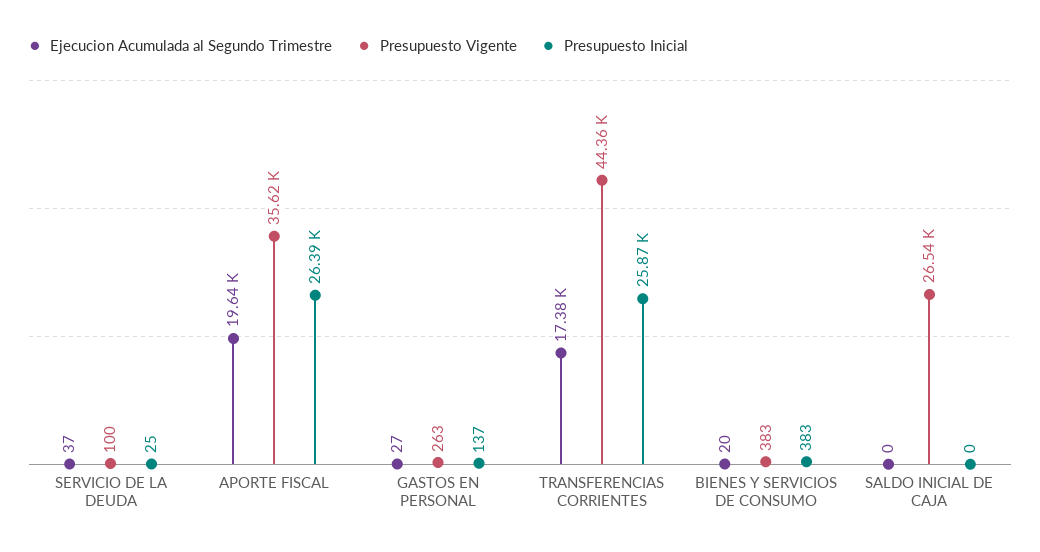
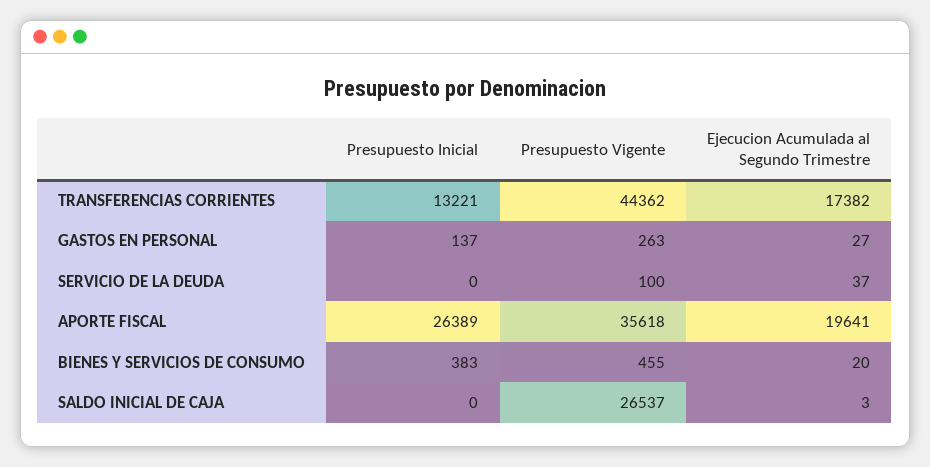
Presupuesto Inicial, SERVICIO DE LA DEUDA: 25 -> 0
Presupuesto Inicial, TRANSFERENCIAS CORRIENTES: 25870 -> 13221
Presupuesto Vigente, BIENES Y SERVICIOS DE CONSUMO: 383 -> 455
Ejecucion Acumulada al Segundo Trimestre, SALDO INICIAL DE CAJA: 0 -> 3

